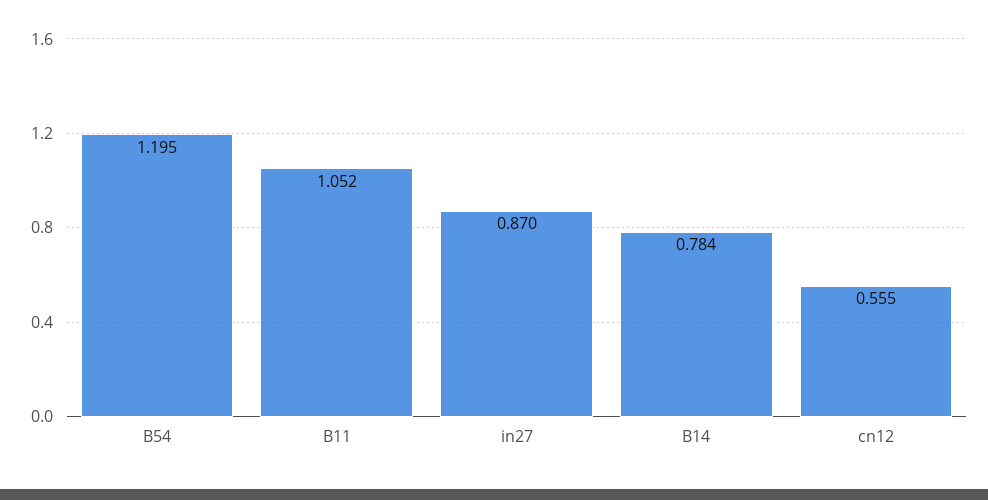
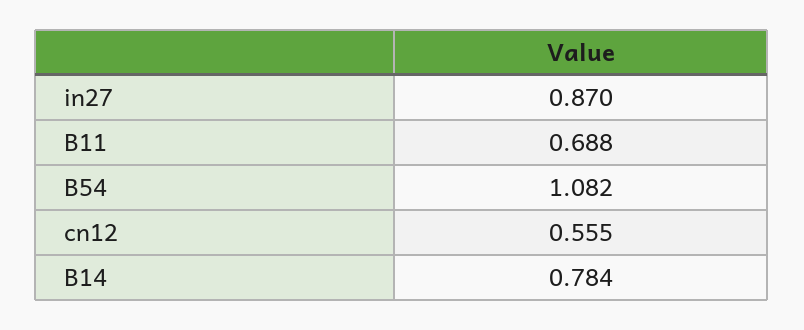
B54: 1.195 -> 1.082
B11: 1.052 -> 0.688

